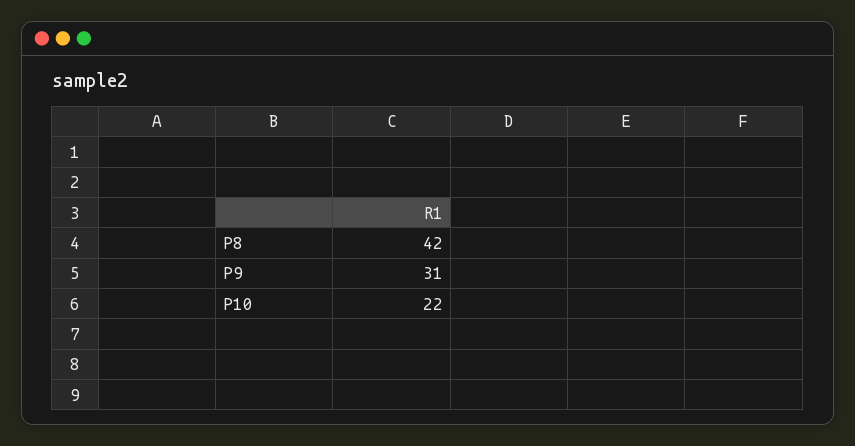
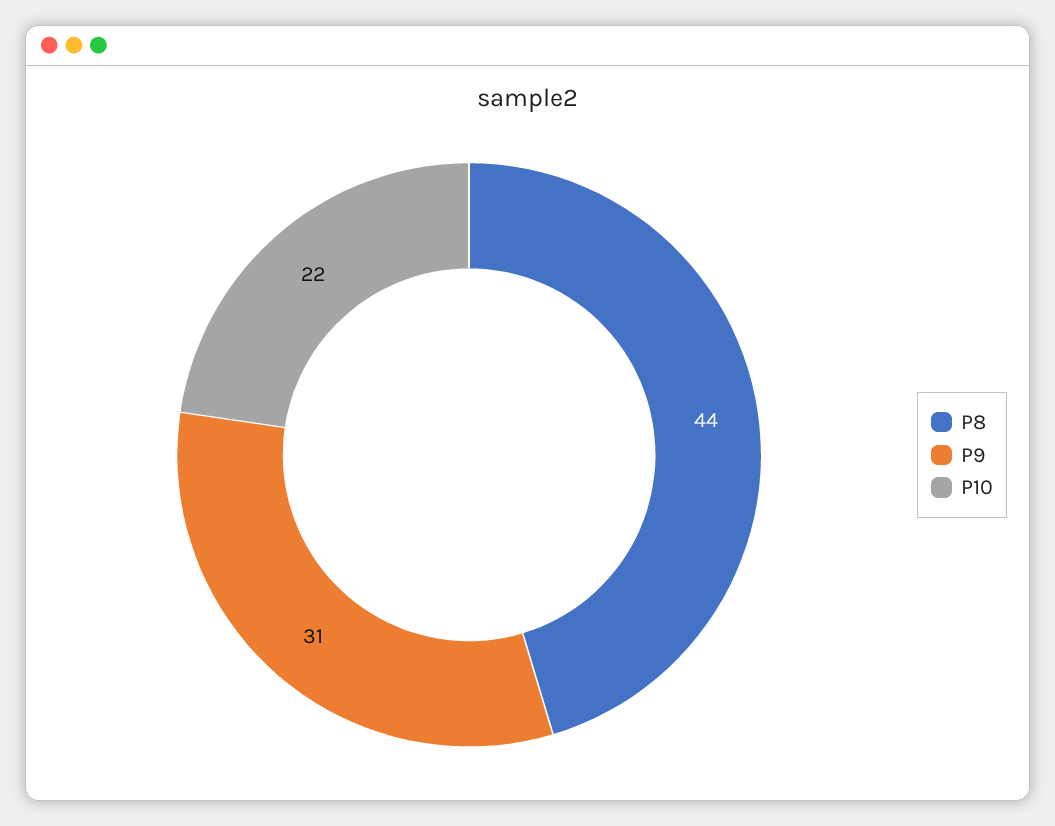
P8: 42 -> 44

